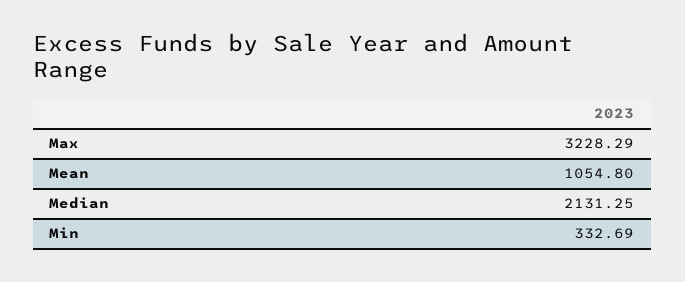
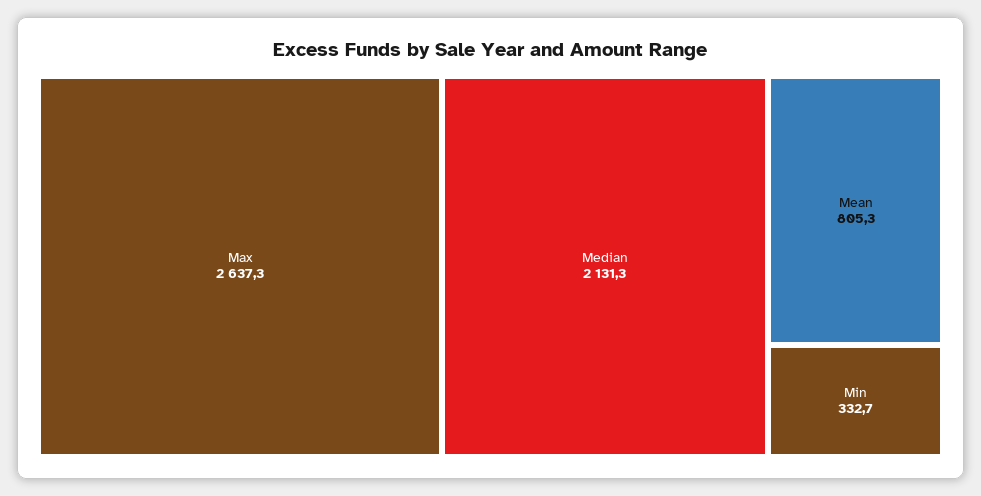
Max: 3228.29 -> 2637.3
Mean: 1054.8 -> 805.3

